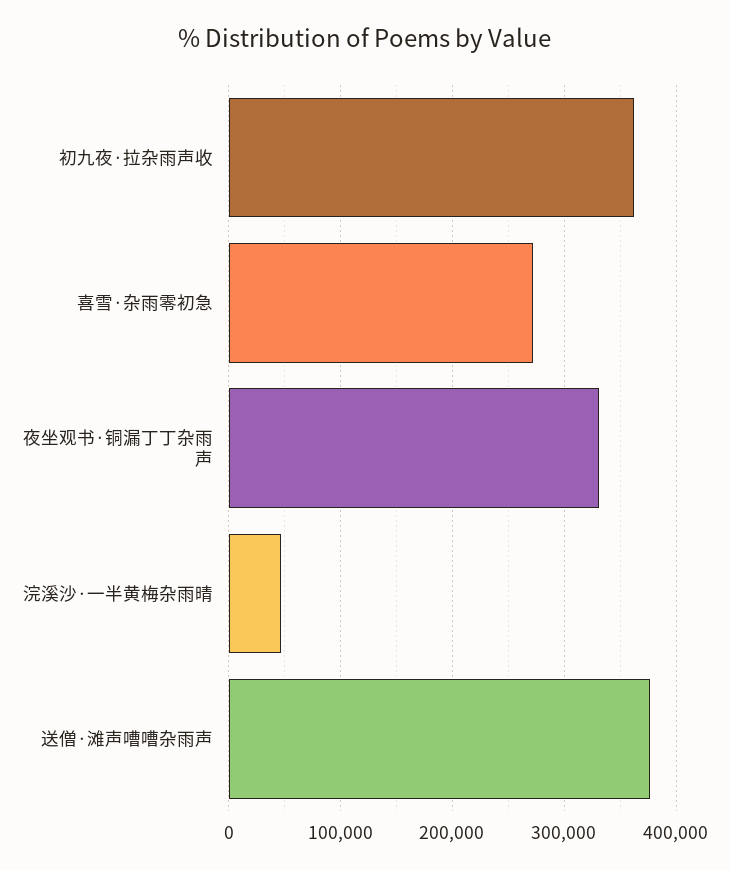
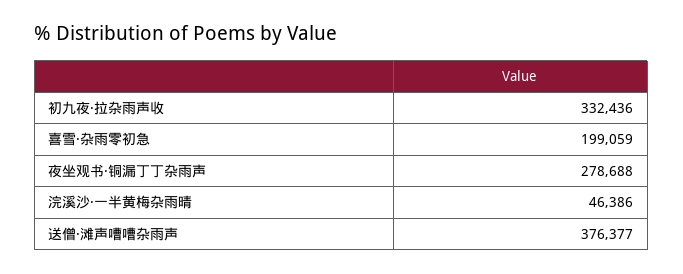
初九夜·拉杂雨声收: 360000 -> 332436
喜雪·杂雨零初急: 270000 -> 199059
夜坐观书·铜漏丁丁杂雨声: 330000 -> 278688

